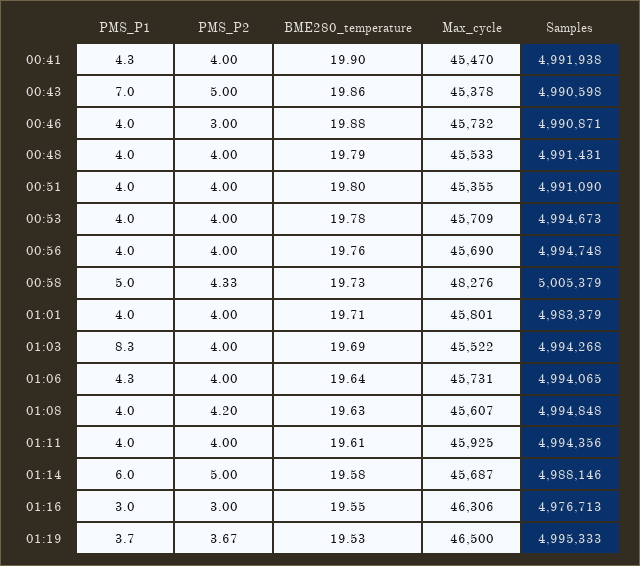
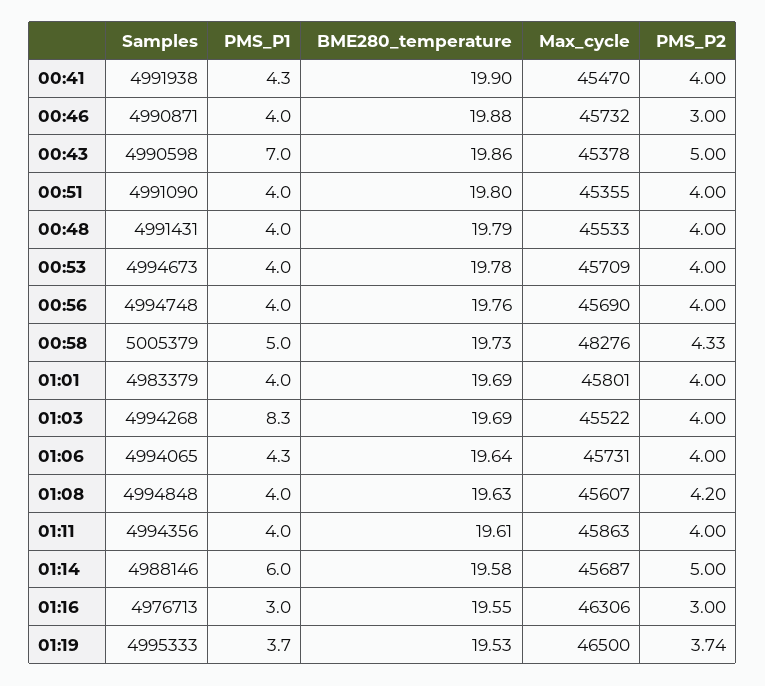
BME280_temperature, 01:01: 19.71 -> 19.69
Max_cycle, 01:11: 45925 -> 45863
PMS_P2, 01:19: 3.67 -> 3.74

